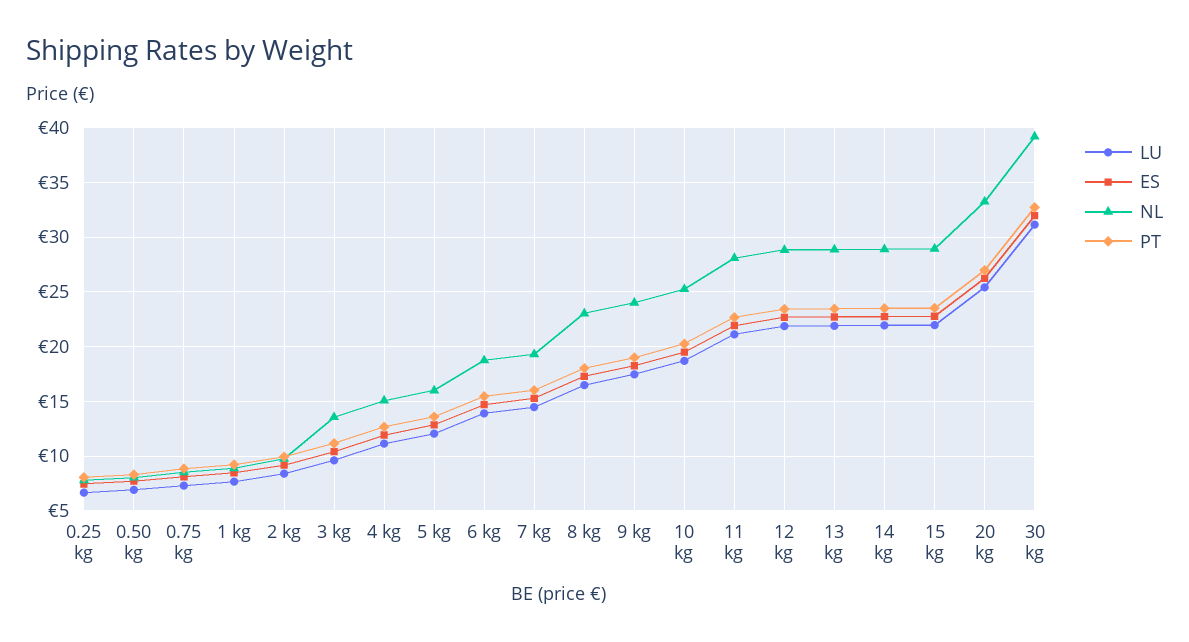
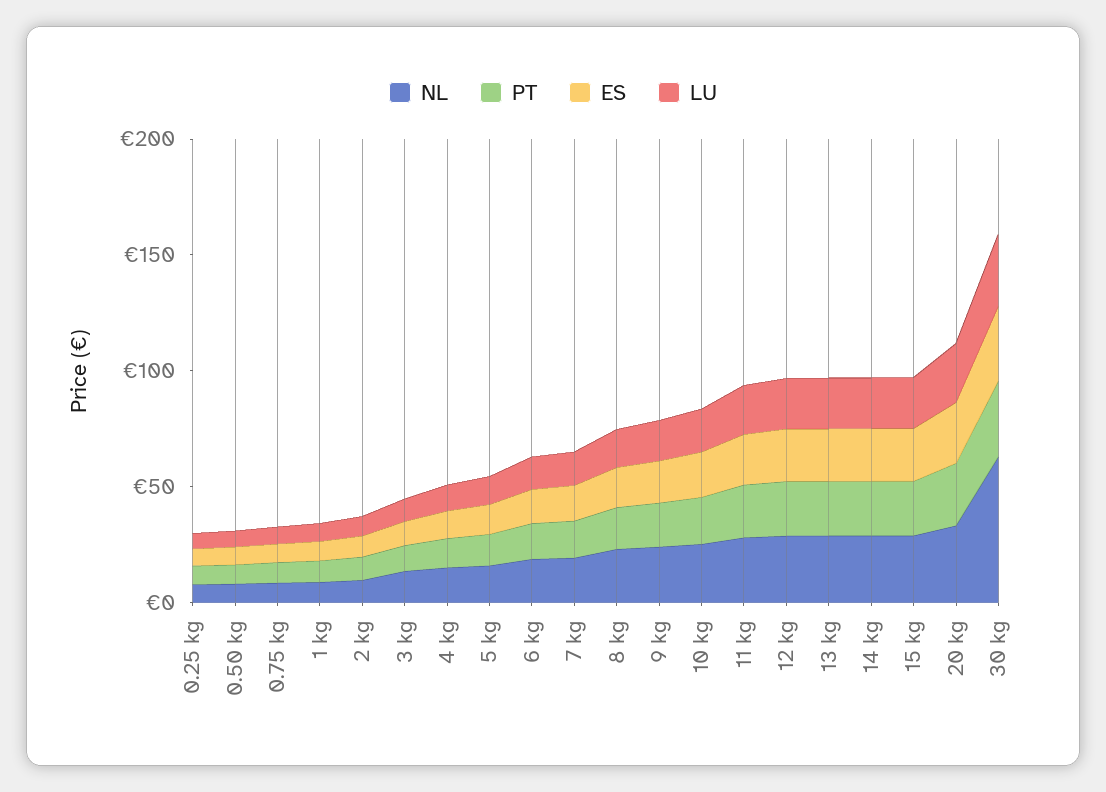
NL, 30 kg: 39 -> 60

